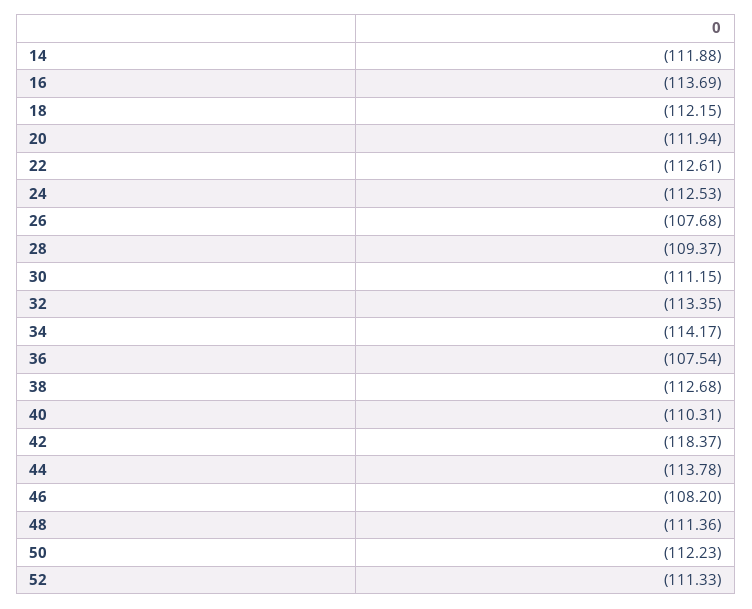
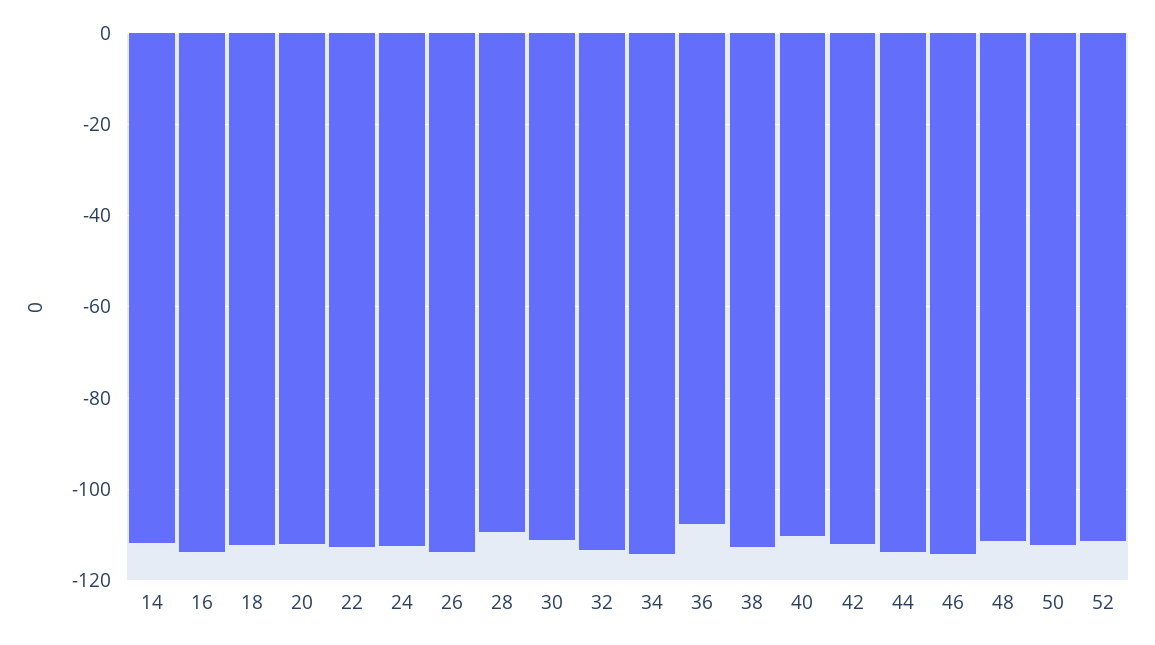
26: -107.68 -> -114
42: -118.37 -> -112
46: -108.2 -> -114

